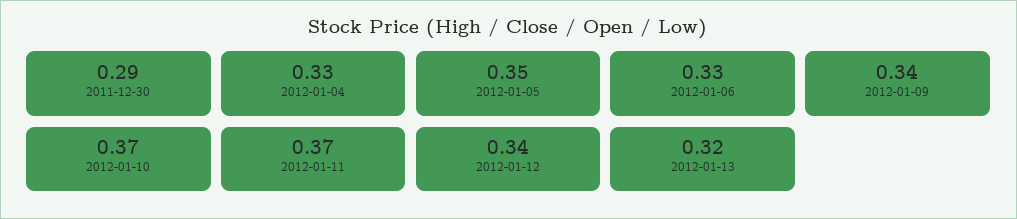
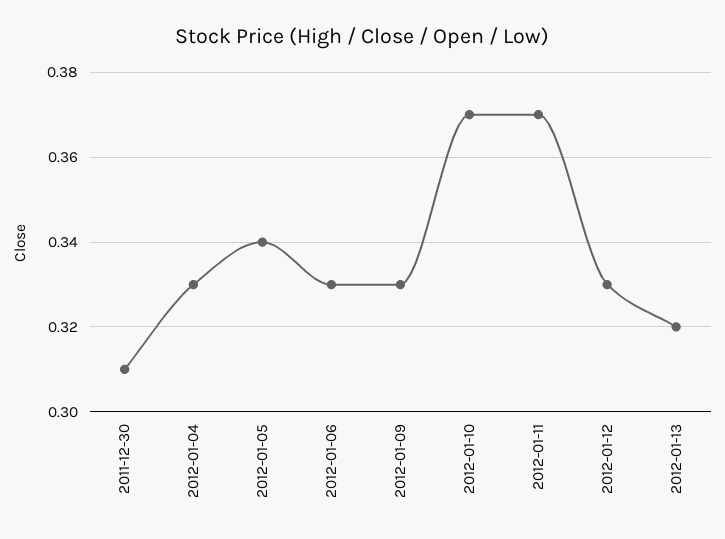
2011-12-30: 0.29 -> 0.31
2012-01-05: 0.35 -> 0.34
2012-01-09: 0.34 -> 0.33
2012-01-12: 0.34 -> 0.33

